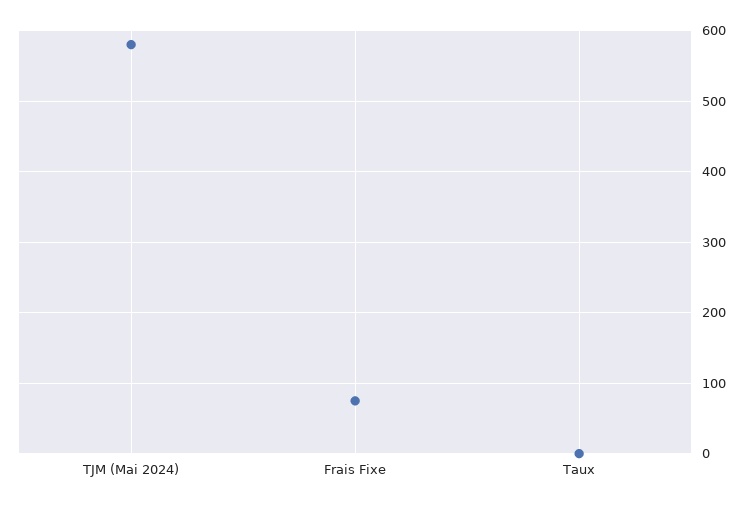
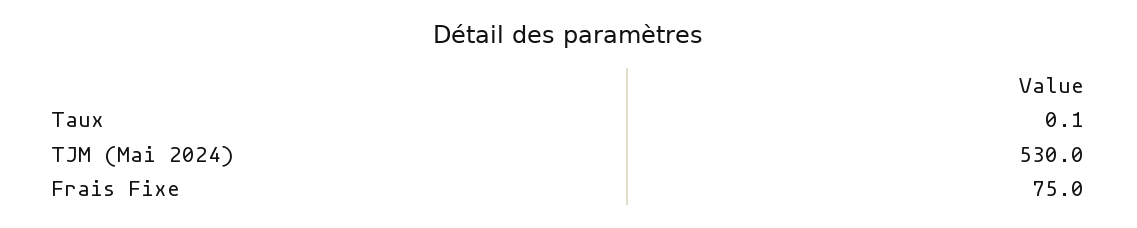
TJM (Mai 2024): 580 -> 530

